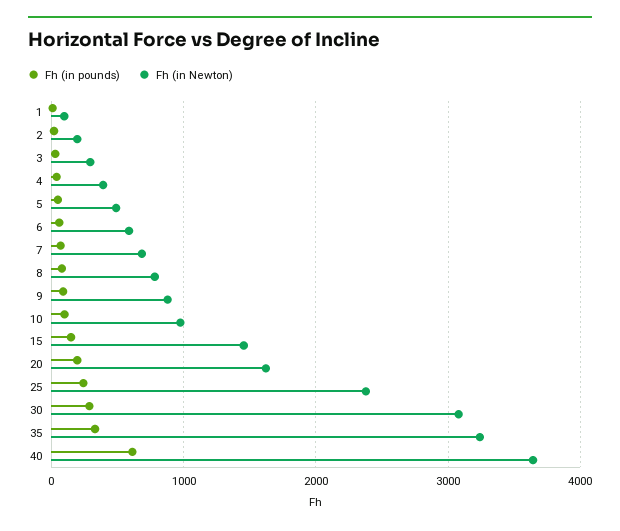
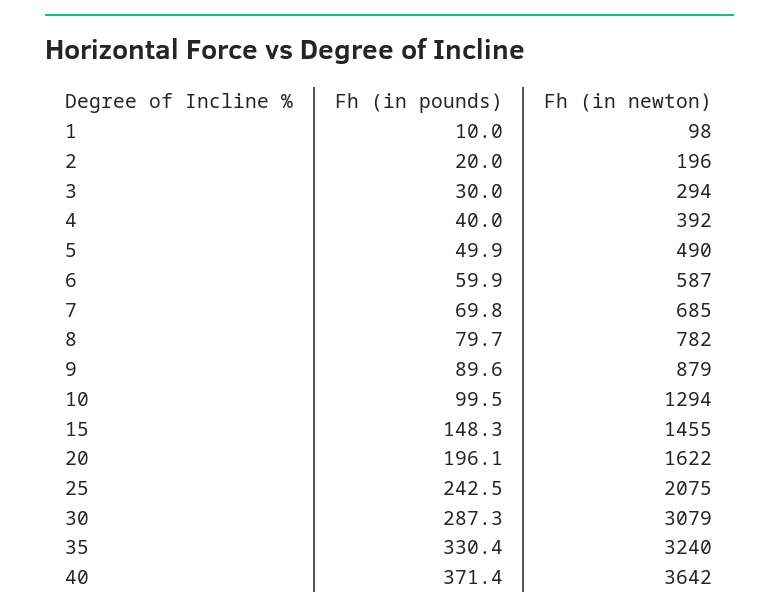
Fh (in Newton), 10: 1000 -> 1294
Fh (in Newton), 25: 2400 -> 2075
Fh (in pounds), 40: 600 -> 371.4

